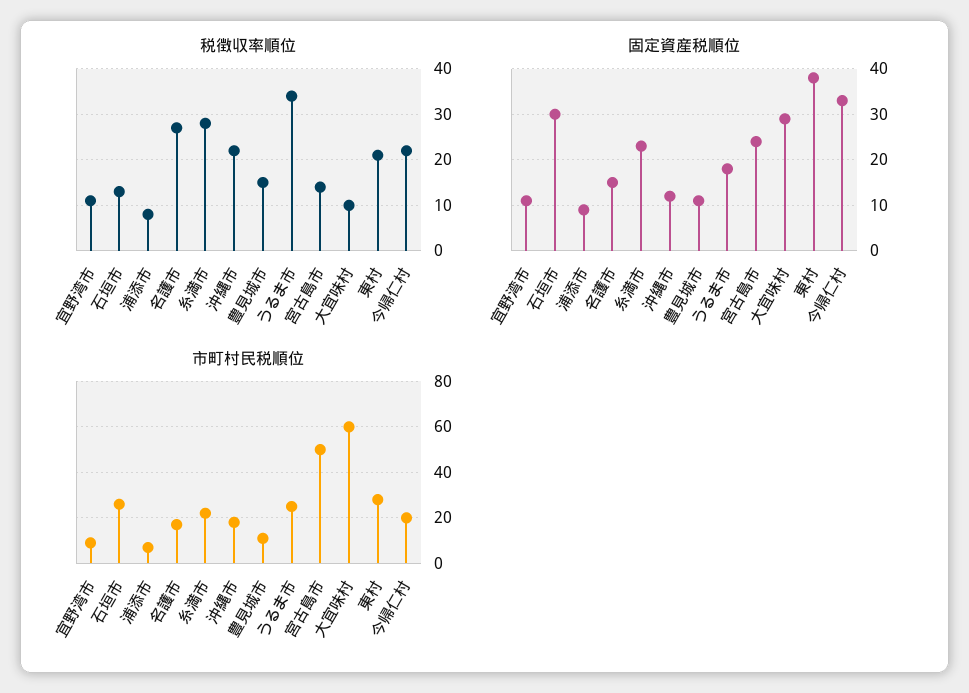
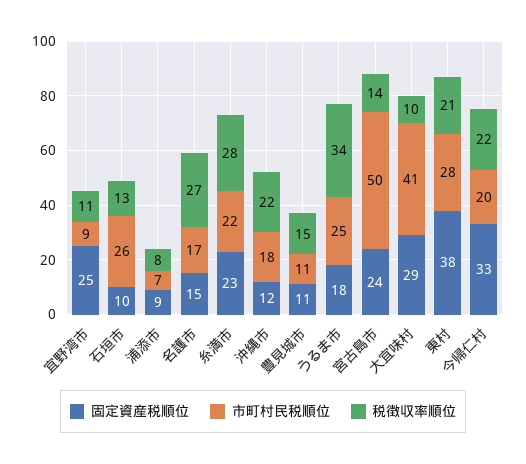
固定資産税順位, 宜野湾市: 10 -> 25
固定資産税順位, 石垣市: 30 -> 10
市町村民税順位, 大宜味村: 60 -> 41

